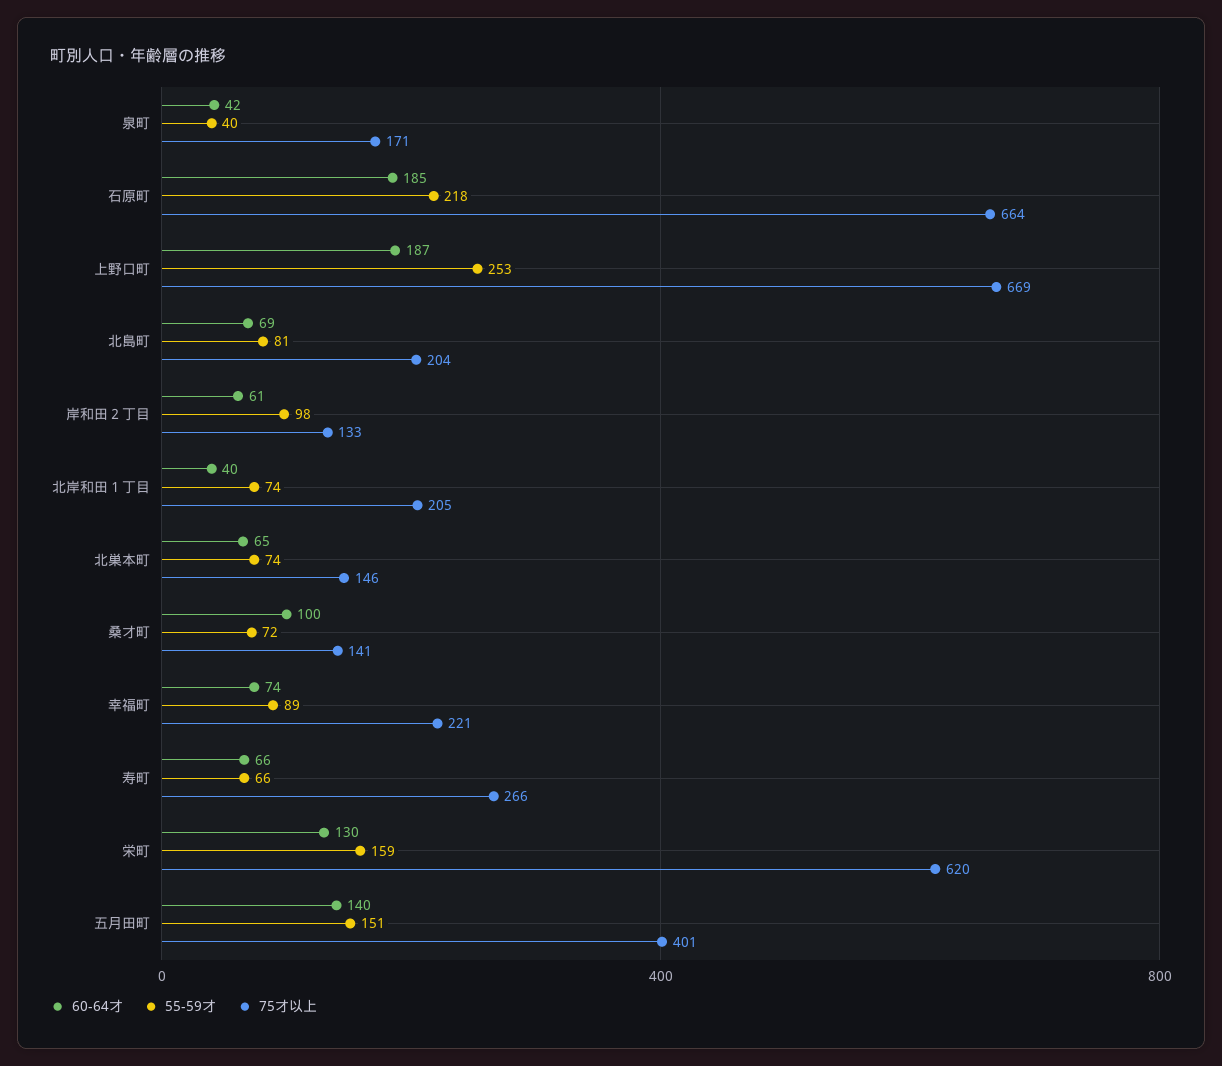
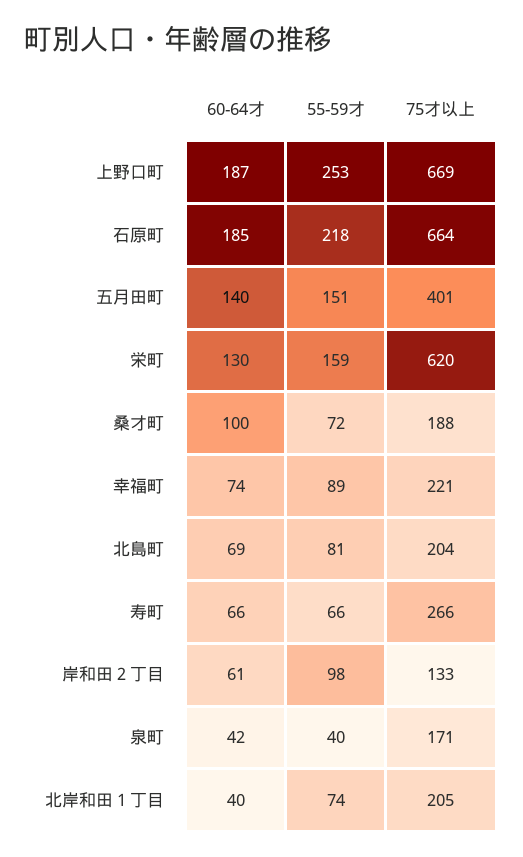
60-64才, 北巣本町: 65 -> none
55-59才, 北巣本町: 74 -> none
75才以上, 北巣本町: 146 -> none
75才以上, 桑才町: 141 -> 188

